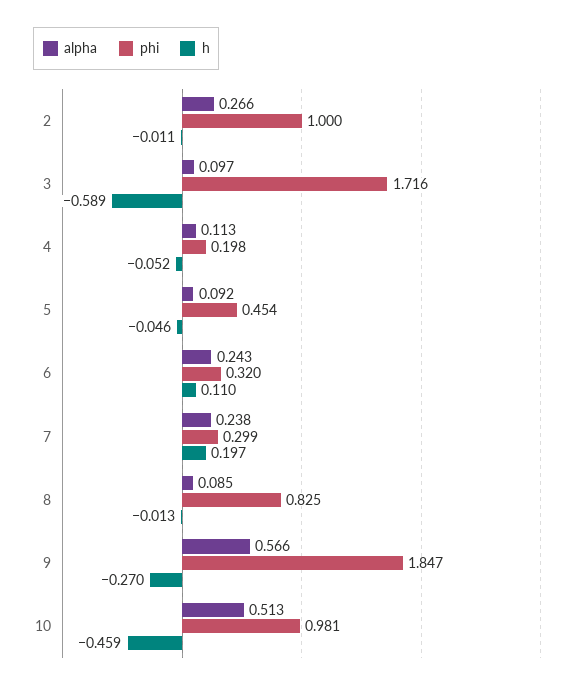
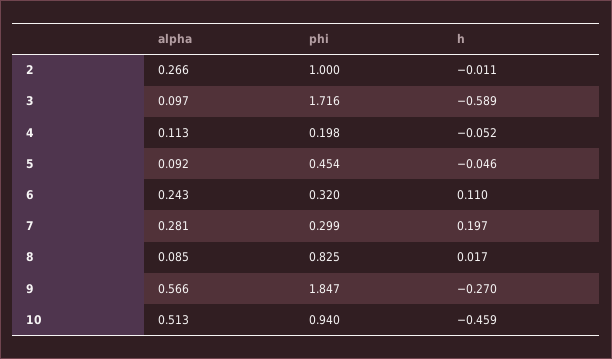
alpha, 7: 0.238 -> 0.281
h, 8: -0.013 -> 0.017
phi, 10: 0.981 -> 0.94

